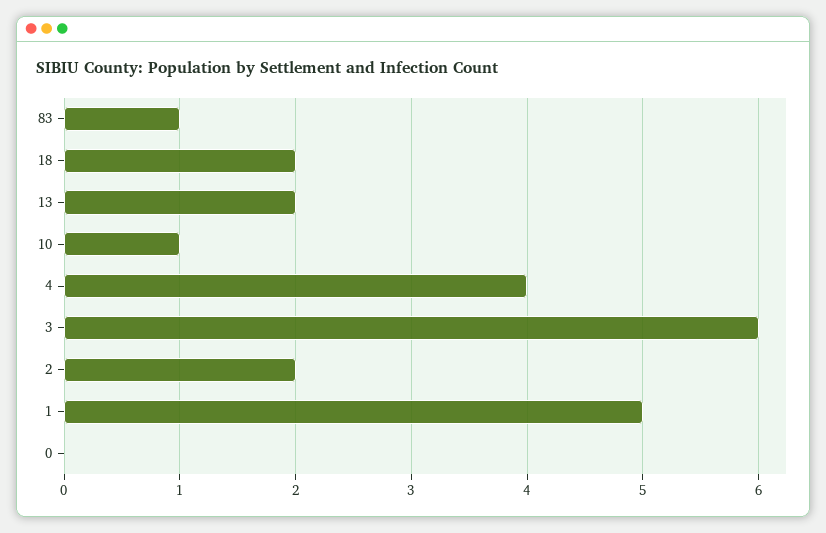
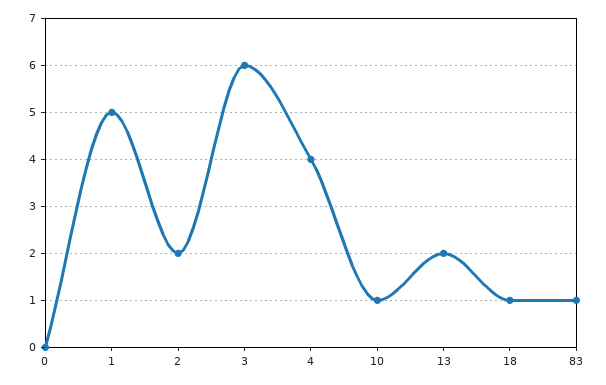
18: 2 -> 1

